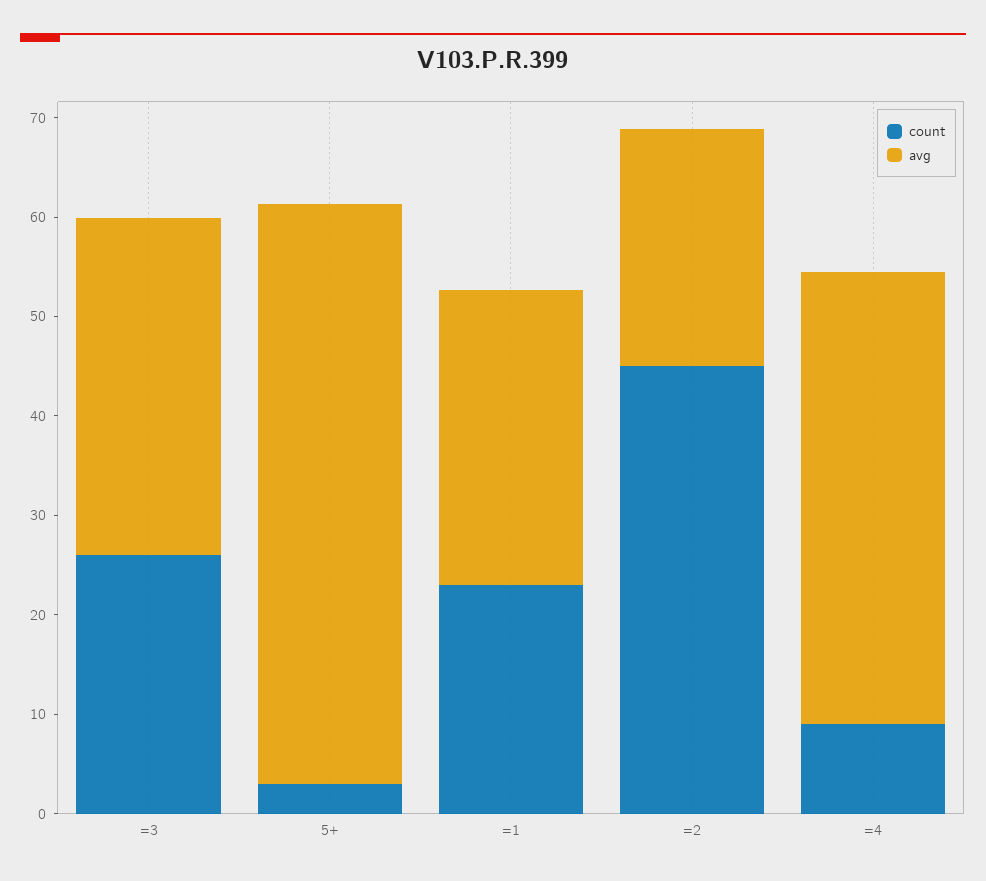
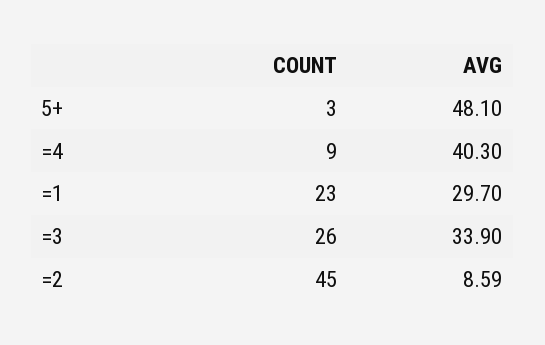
avg, 5+: 58 -> 48.1
avg, =2: 24 -> 8.59
avg, =4: 46 -> 40.3

